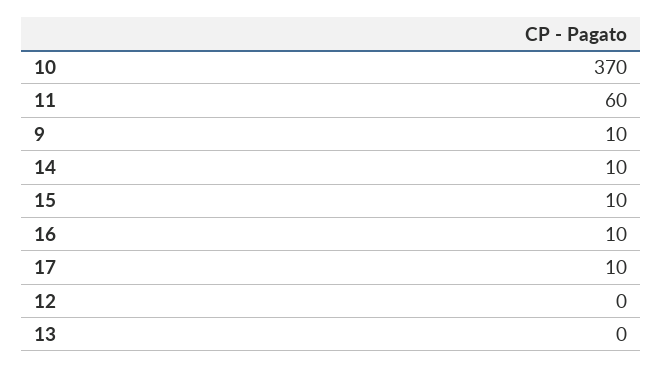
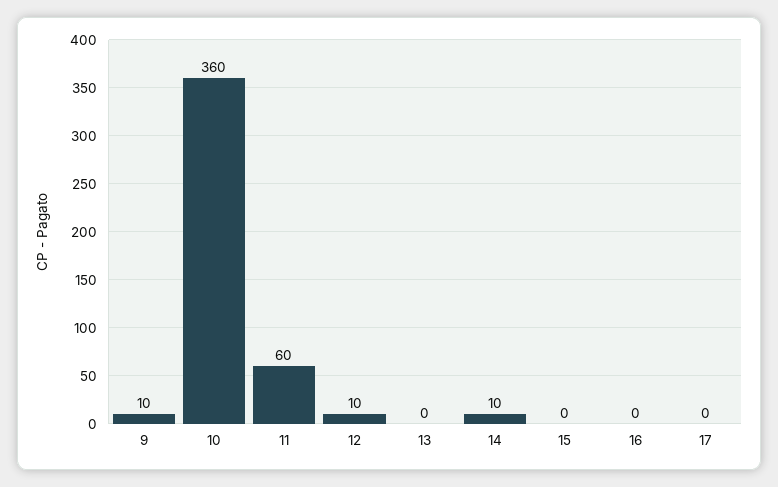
10: 370 -> 360
15: 10 -> 0
16: 10 -> 0
17: 10 -> 0
12: 0 -> 10

